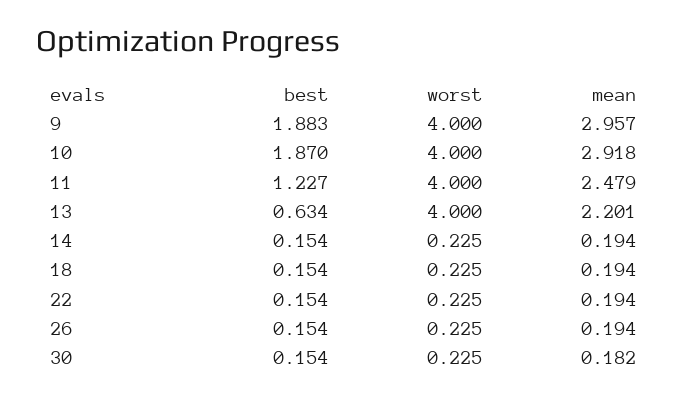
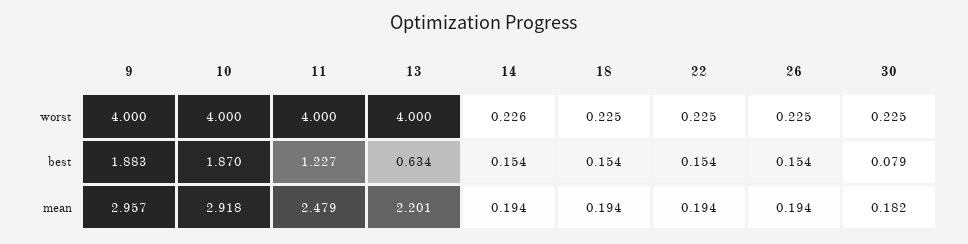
worst, 14: 0.225 -> 0.226
best, 30: 0.154 -> 0.079

